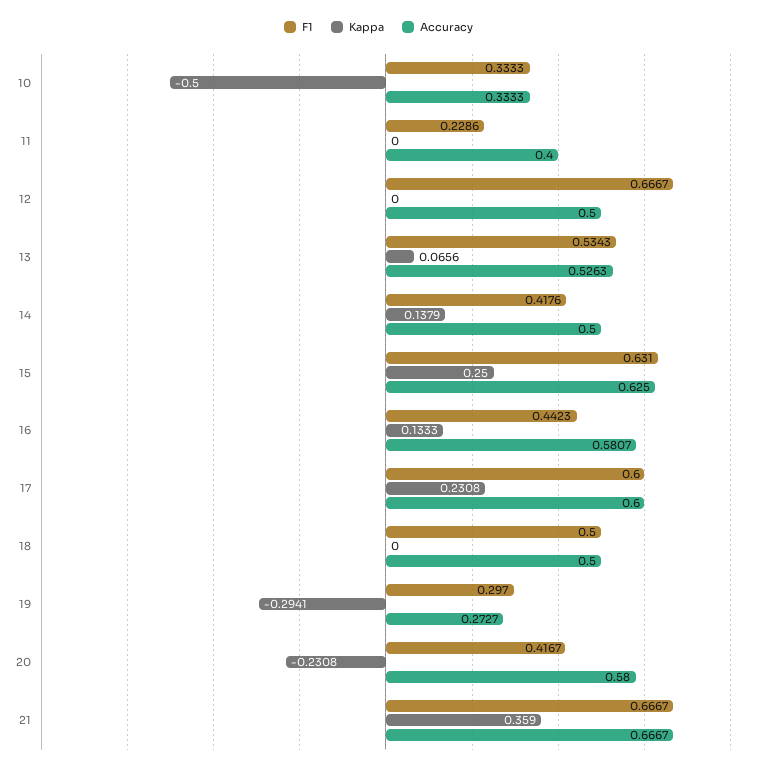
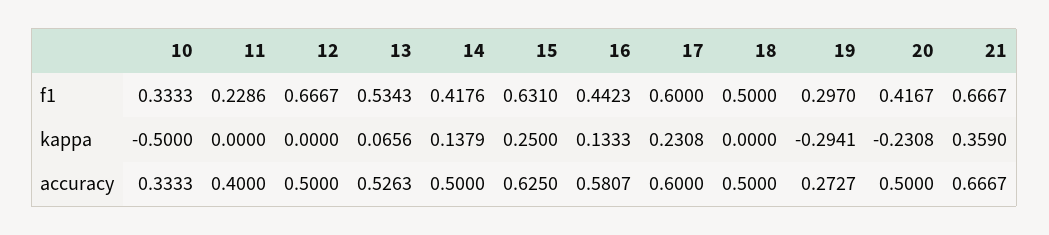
Accuracy, 20: 0.58 -> 0.5

